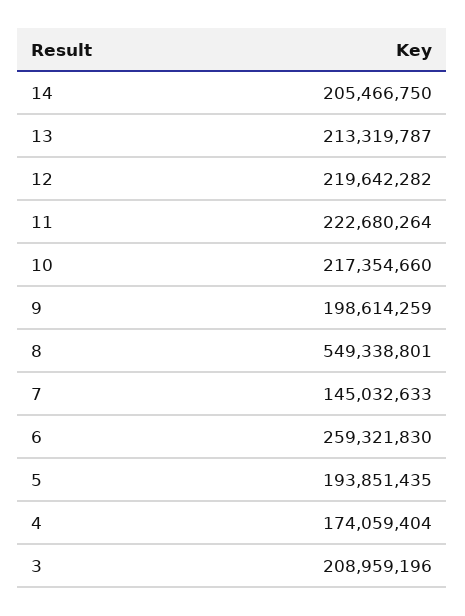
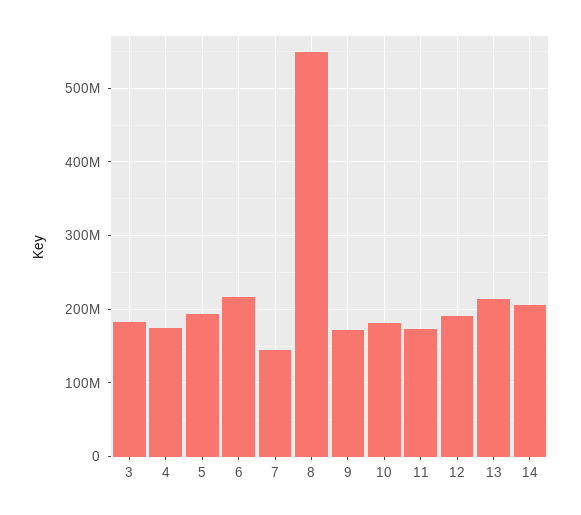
12: 219642282 -> 190000000
11: 222680264 -> 170000000
10: 217354660 -> 180000000
9: 198614259 -> 170000000
6: 259321830 -> 220000000
3: 208959196 -> 180000000

